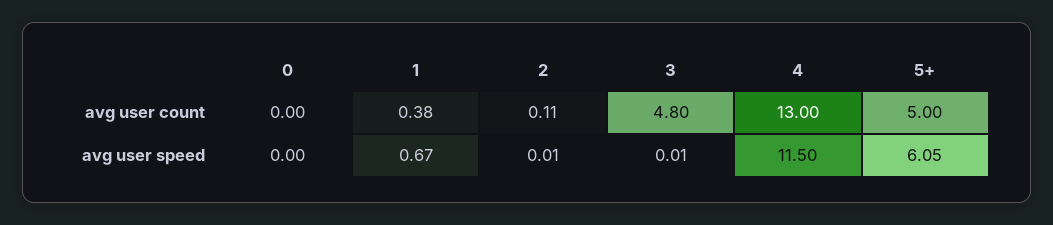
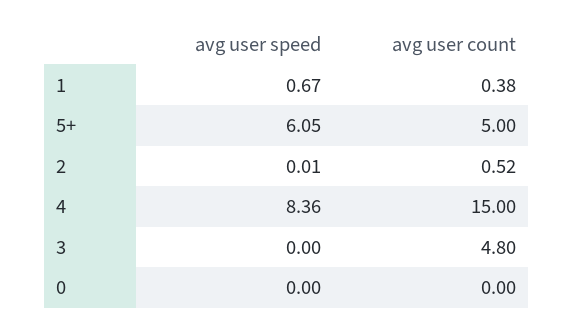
2, avg user count: 0.11 -> 0.52
4, avg user count: 13 -> 15
3, avg user speed: 0.01 -> 0
4, avg user speed: 11.5 -> 8.36

